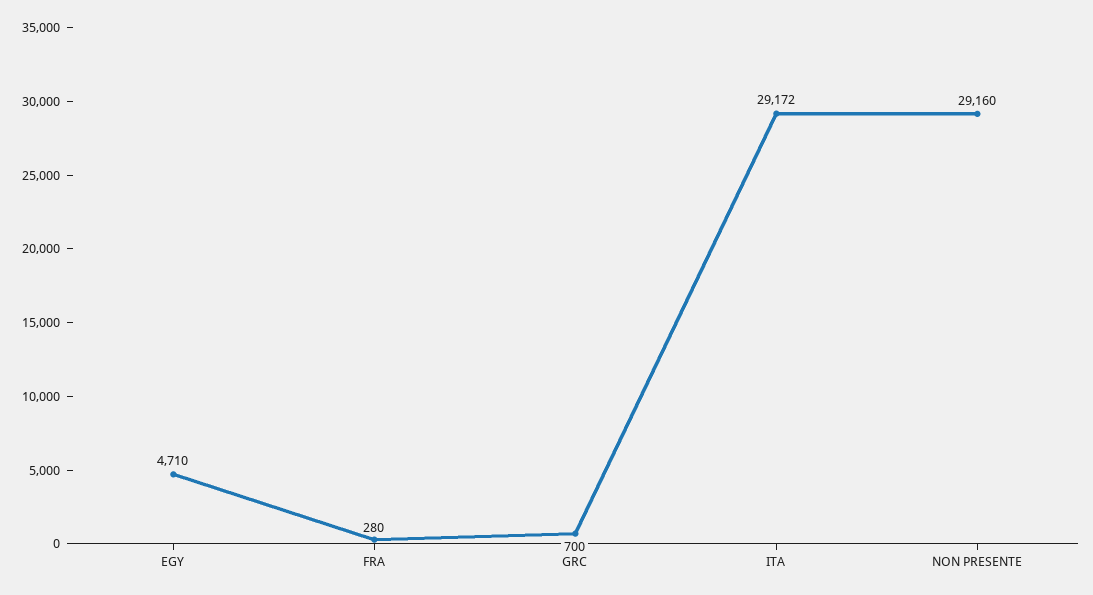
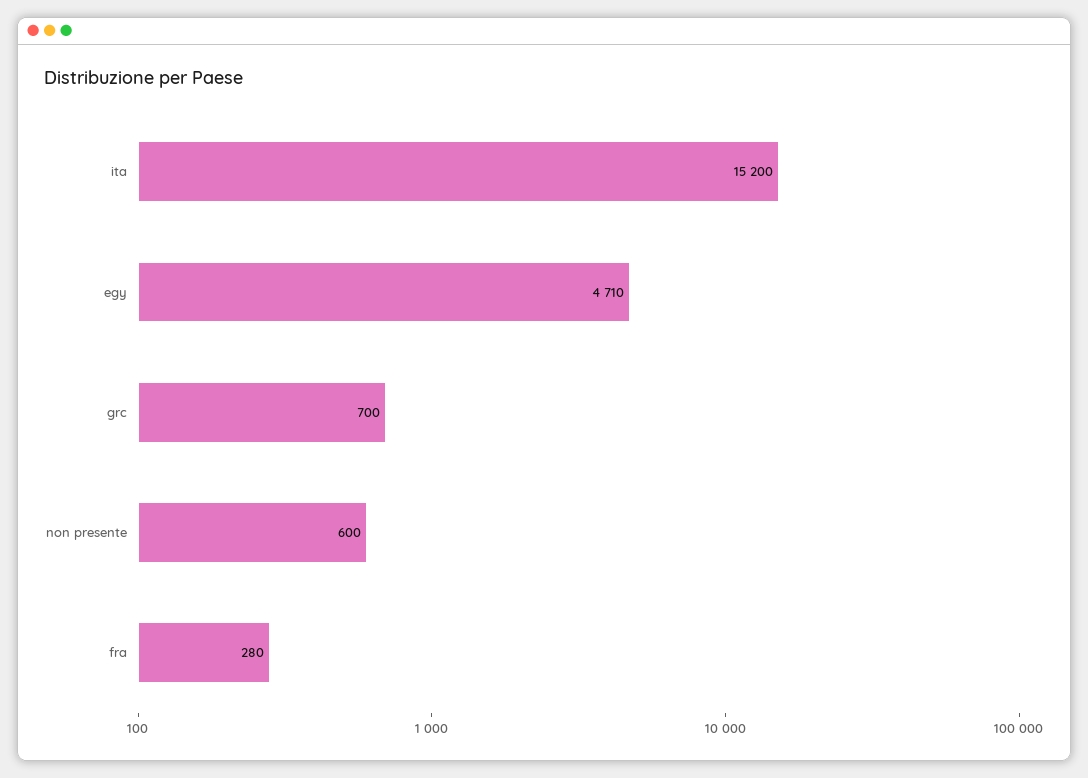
ITA: 29172 -> 15200
NON PRESENTE: 29160 -> 600

